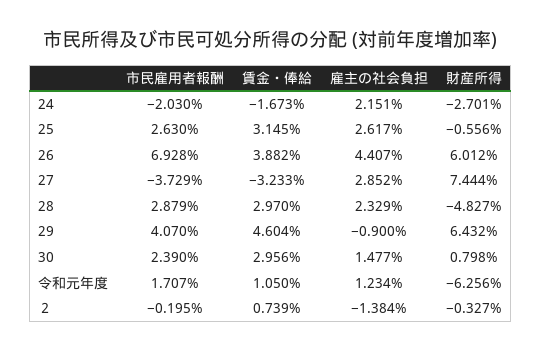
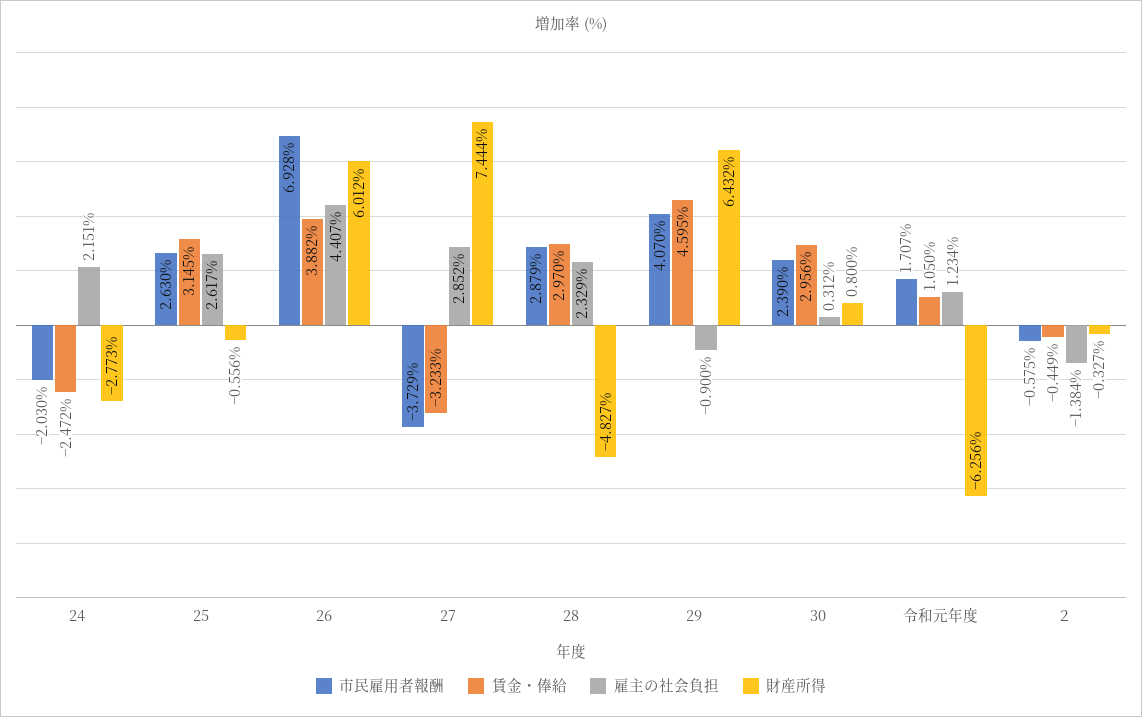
賃金・俸給, 24: -1.673 -> -2.472
財産所得, 24: -2.701 -> -2.773
賃金・俸給, 29: 4.604 -> 4.595
雇主の社会負担, 30: 1.477 -> 0.312
財産所得, 30: 0.798 -> 0.8
市民雇用者報酬, ２: -0.195 -> -0.575
賃金・俸給, ２: 0.739 -> -0.449

